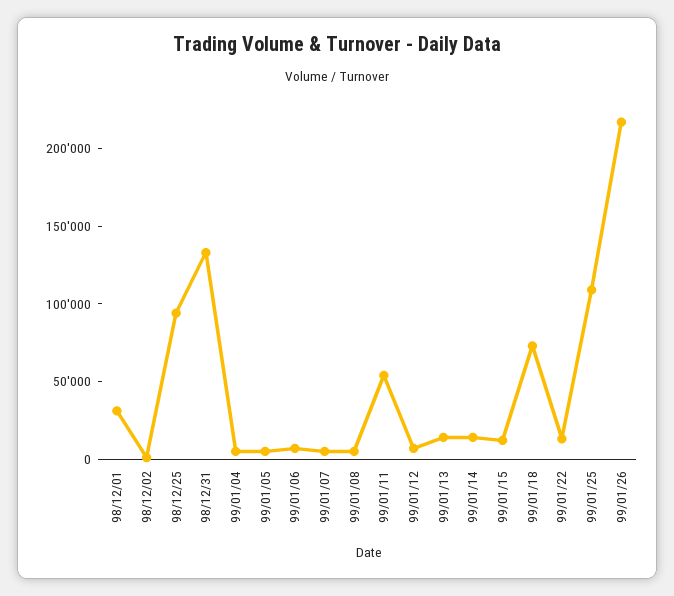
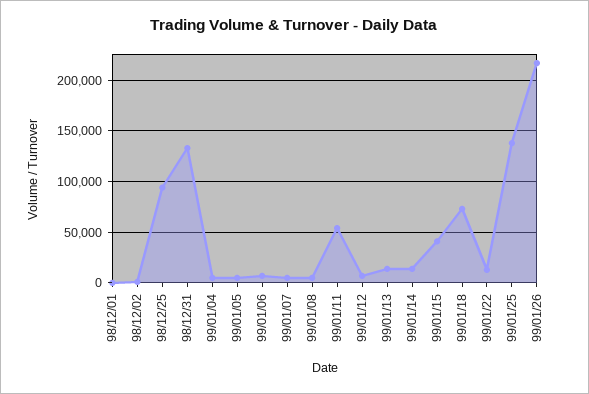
98/12/01: 30000 -> 0
99/01/15: 10000 -> 40000
99/01/25: 110000 -> 140000

